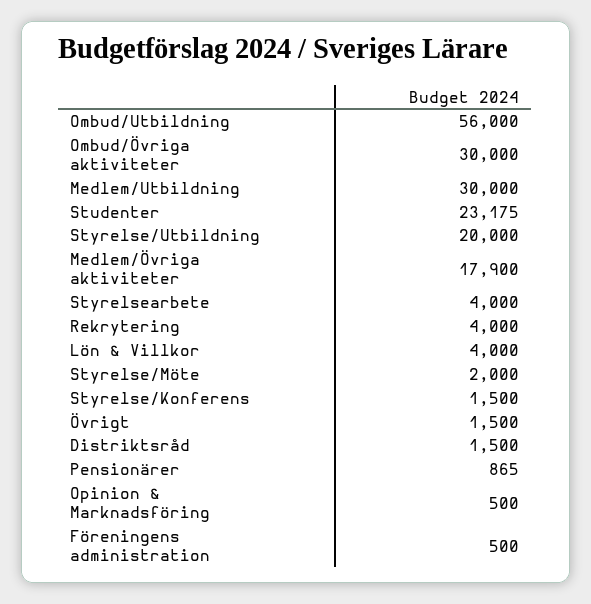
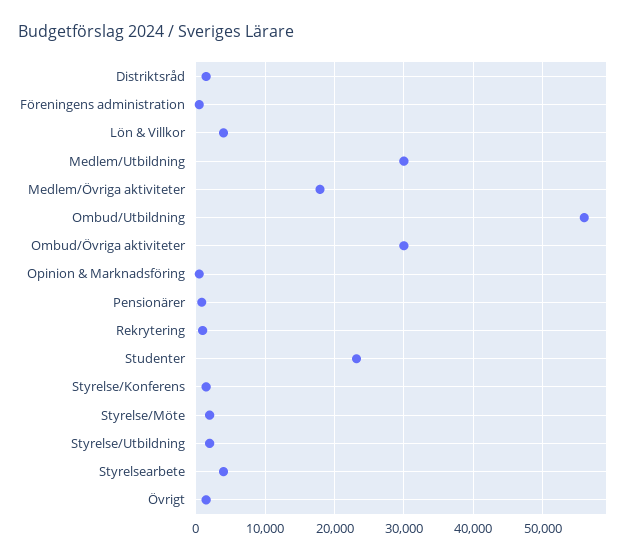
Styrelse/Utbildning: 20000 -> 2000
Rekrytering: 4000 -> 1000

